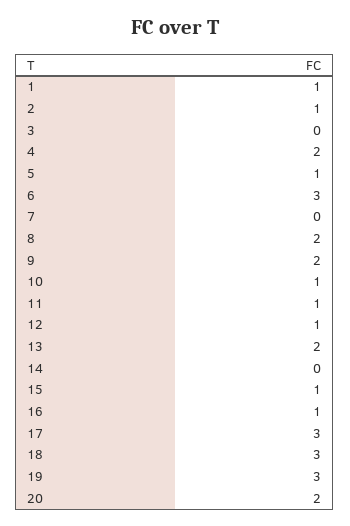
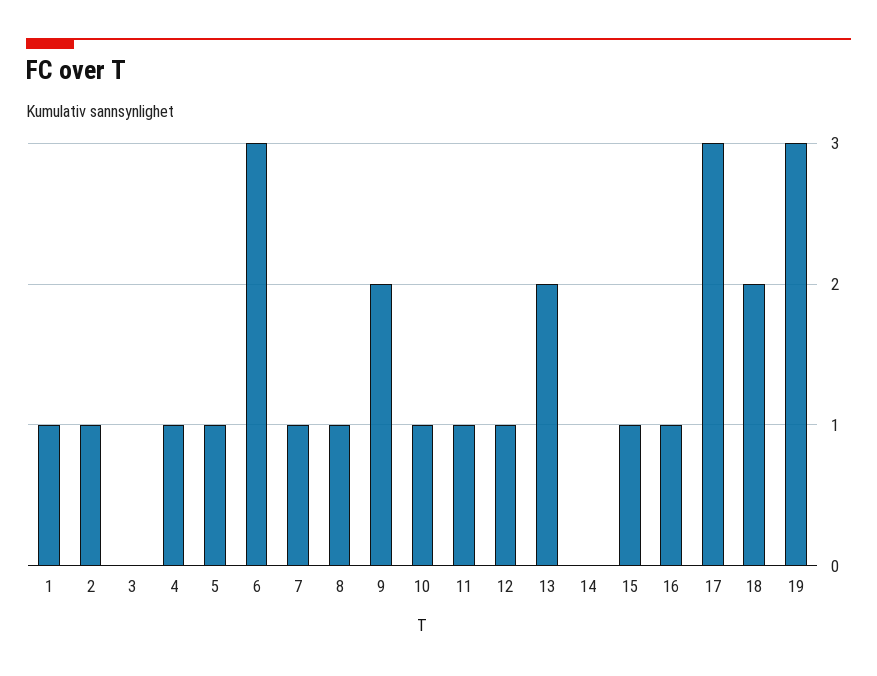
4: 2 -> 1
7: 0 -> 1
8: 2 -> 1
18: 3 -> 2
20: 2 -> none

